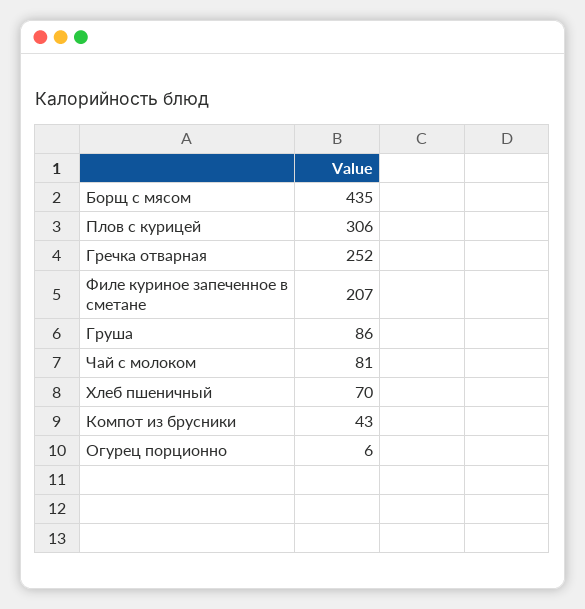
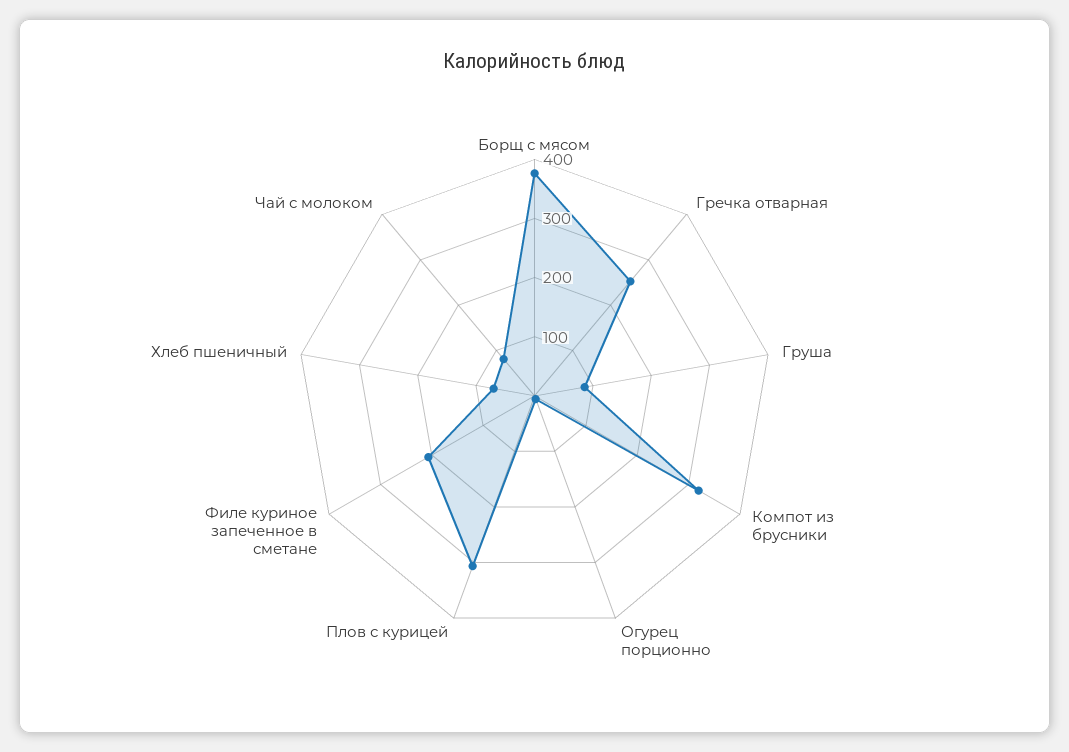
Борщ с мясом: 435 -> 380
Компот из брусники: 43 -> 320

